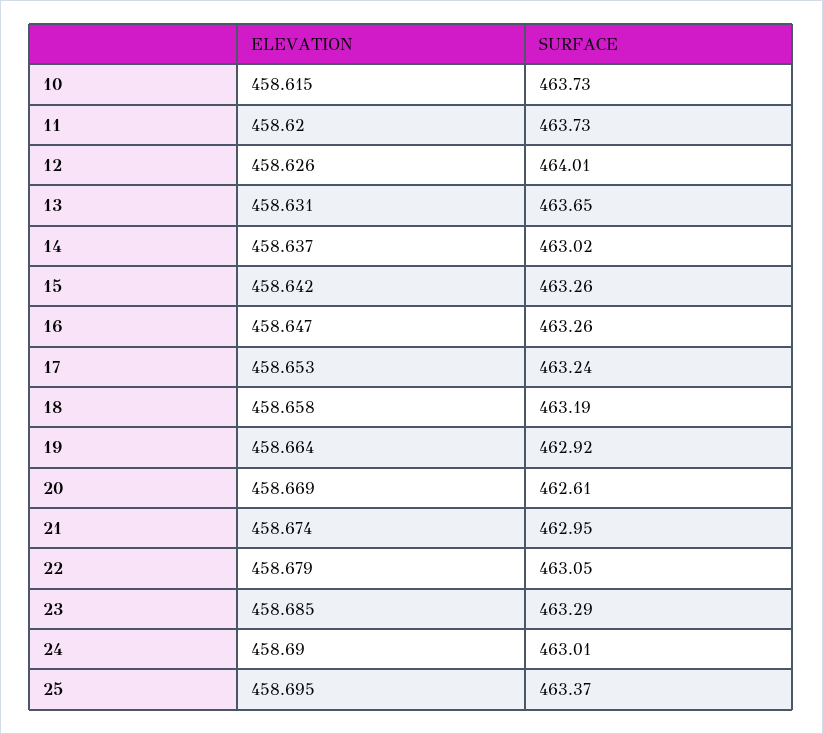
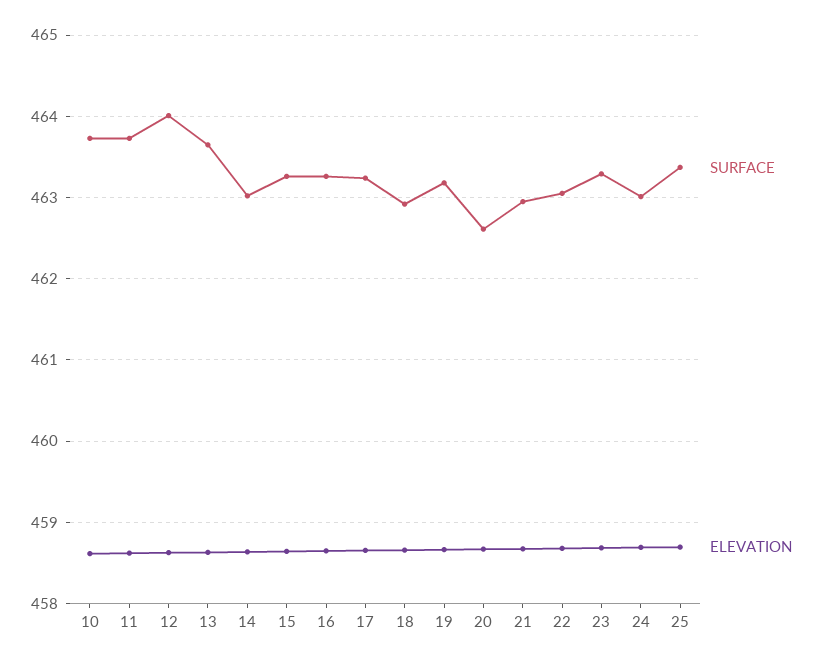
SURFACE, 18: 463.19 -> 462.9
SURFACE, 19: 462.92 -> 463.2

